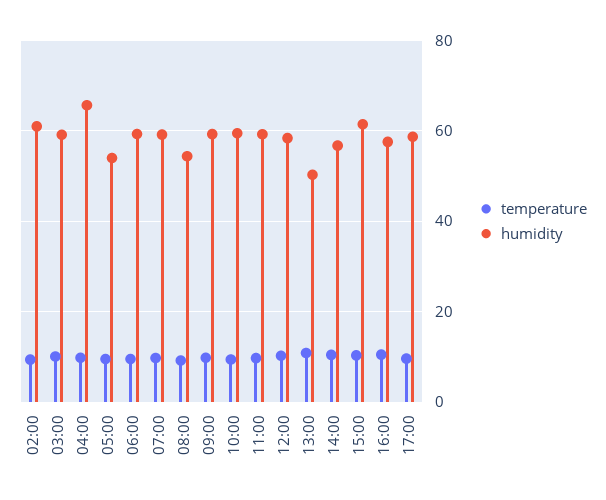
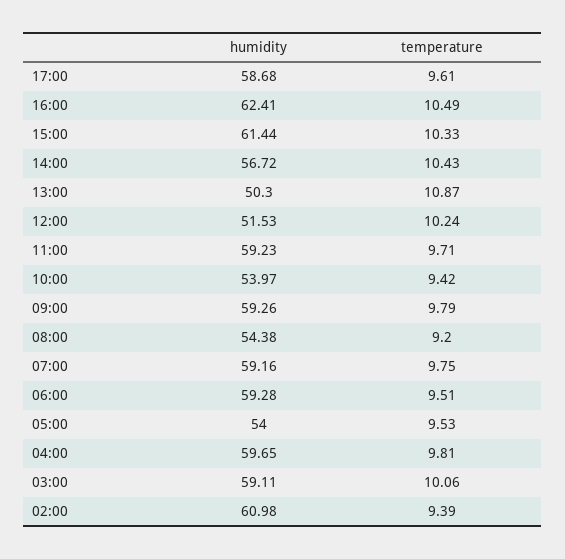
humidity, 04:00: 66 -> 59.65
humidity, 10:00: 60 -> 53.97
humidity, 12:00: 58 -> 51.53
humidity, 16:00: 58 -> 62.41

